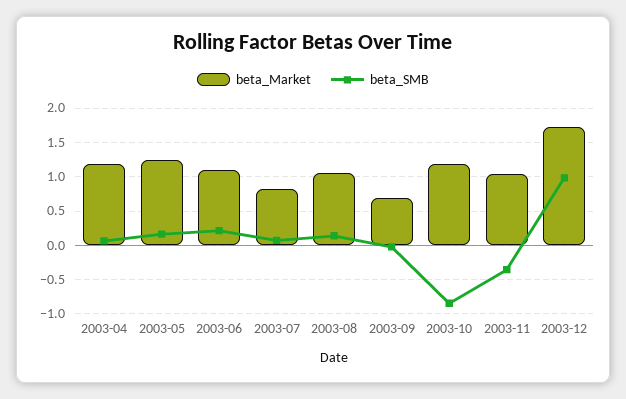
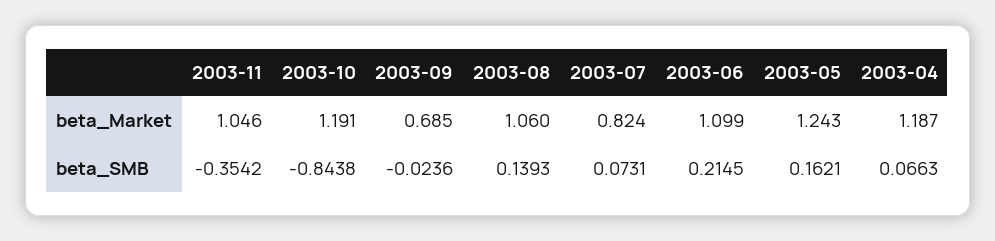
beta_Market, 2003-12: 1.7 -> none
beta_SMB, 2003-12: 1 -> none

